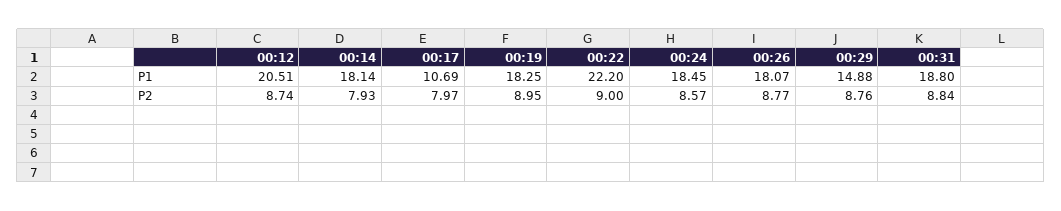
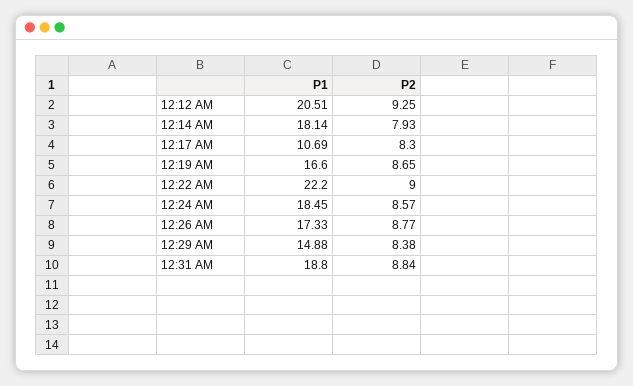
00:19, P1: 18.25 -> 16.6
00:26, P1: 18.07 -> 17.33
00:12, P2: 8.74 -> 9.25
00:17, P2: 7.97 -> 8.3
00:19, P2: 8.95 -> 8.65
00:29, P2: 8.76 -> 8.38

